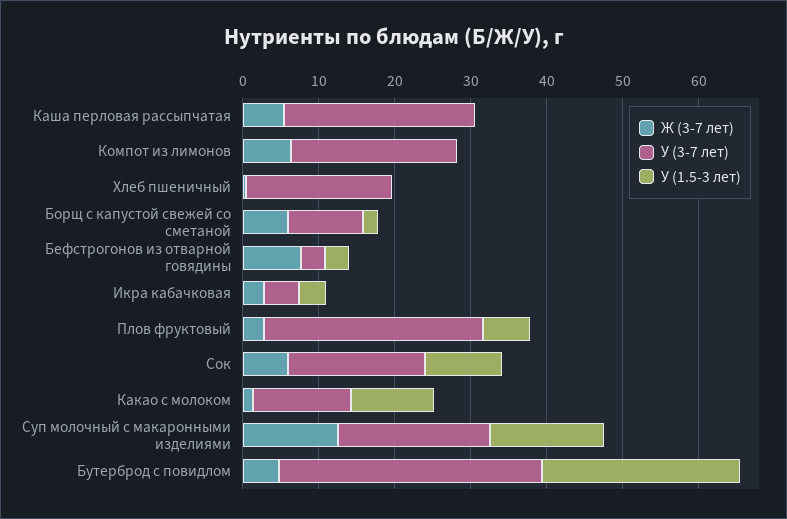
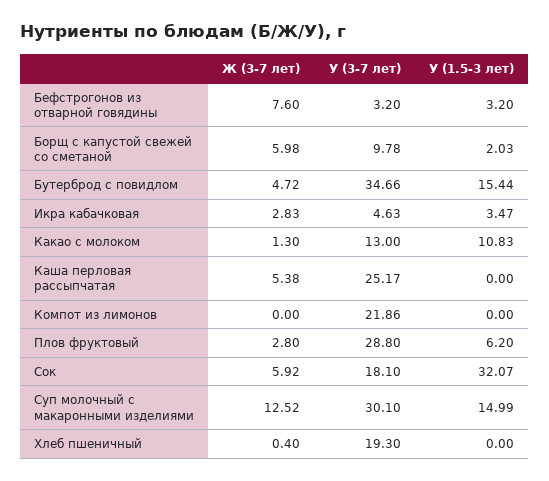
Ж (3-7 лет), Компот из лимонов: 6 -> 0
У (1.5-3 лет), Сок: 10 -> 32.07
У (3-7 лет), Суп молочный с макаронными изделиями: 20 -> 30.1
У (1.5-3 лет), Бутерброд с повидлом: 26 -> 15.44

